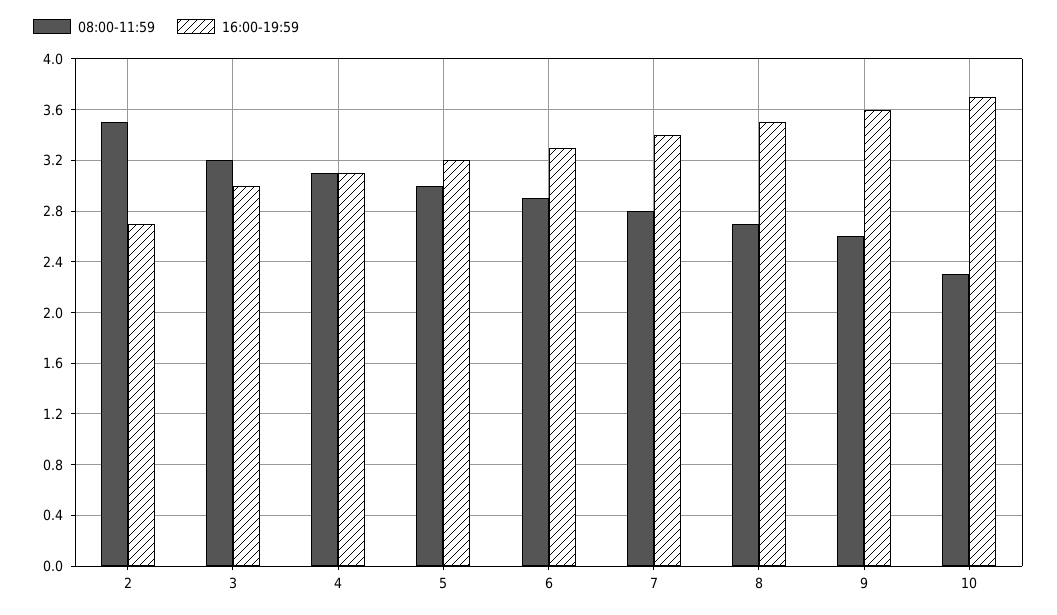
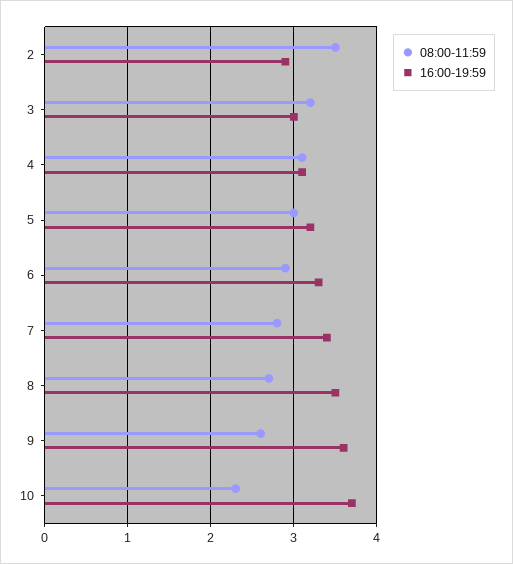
16:00-19:59, 2: 2.7 -> 2.9

